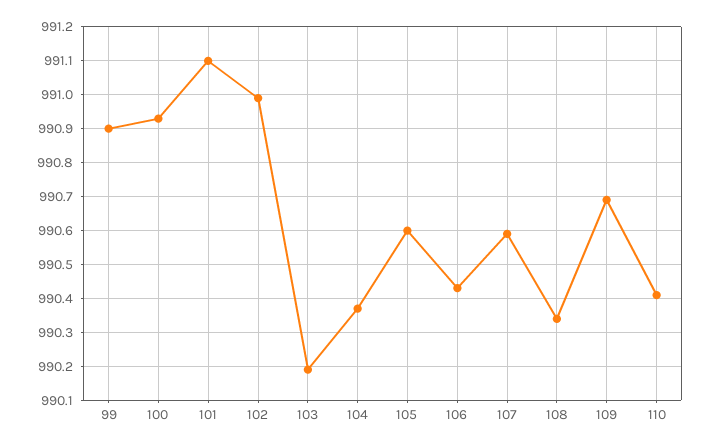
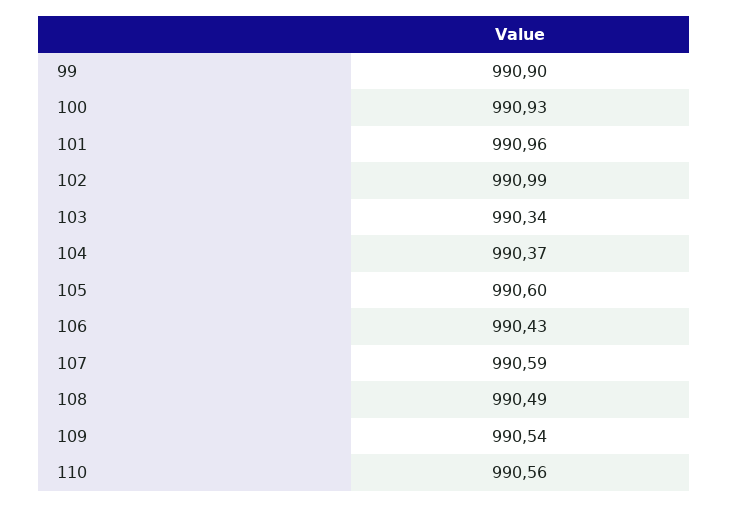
101: 991.1 -> 990.96
103: 990.2 -> 990.34
108: 990.35 -> 990.49
109: 990.7 -> 990.54
110: 990.4 -> 990.56

